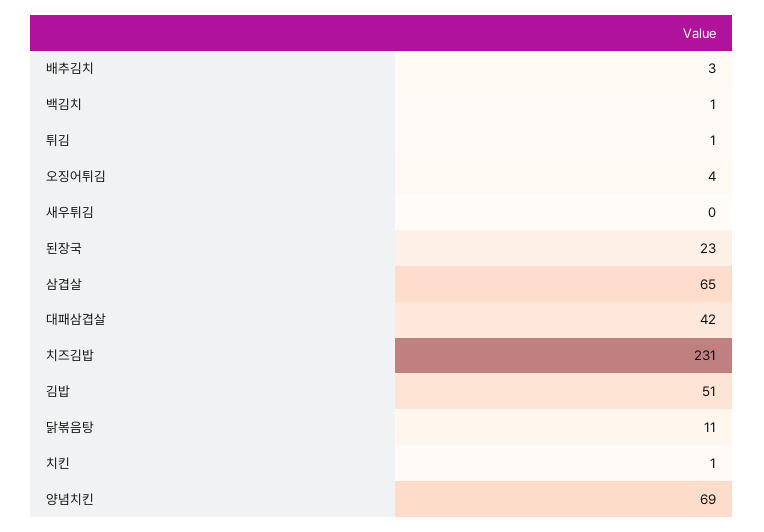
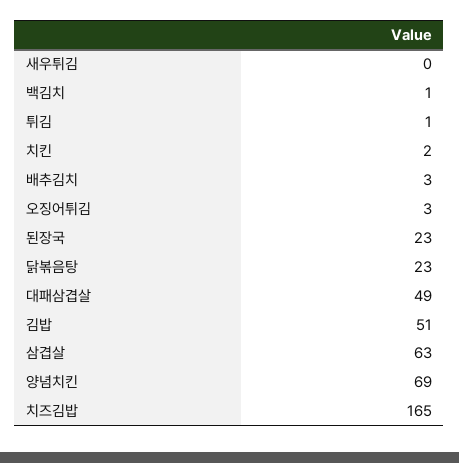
오징어튀김: 4 -> 3
삼겹살: 65 -> 63
대패삼겹살: 42 -> 49
치즈김밥: 231 -> 165
닭볶음탕: 11 -> 23
치킨: 1 -> 2

